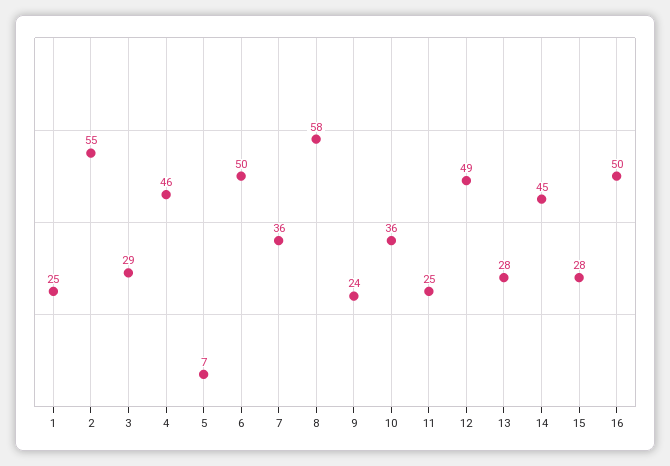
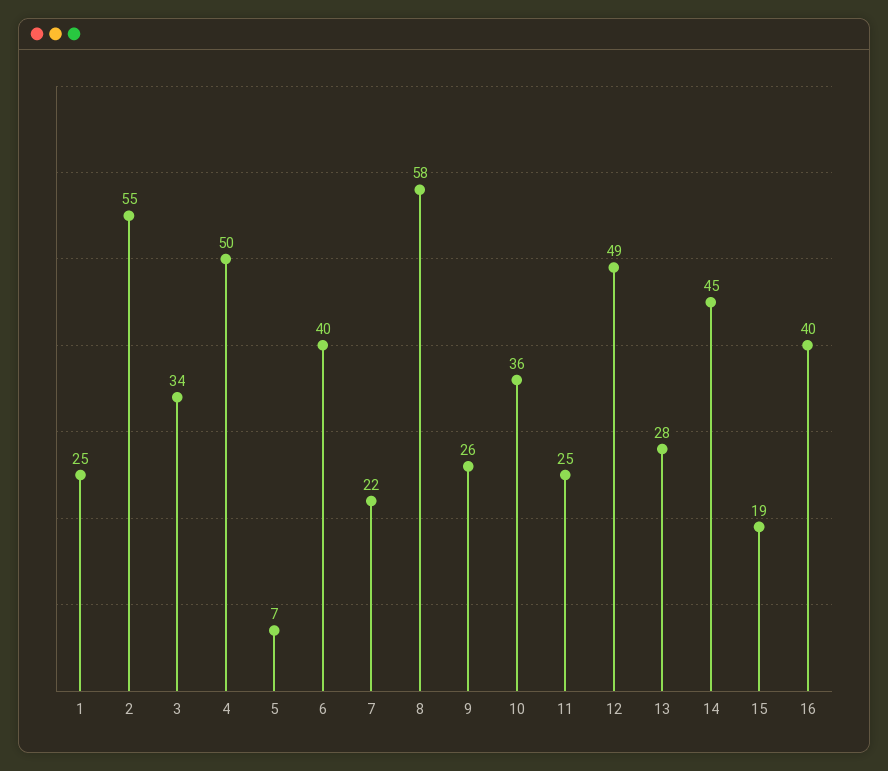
3: 29 -> 34
4: 46 -> 50
6: 50 -> 40
7: 36 -> 22
9: 24 -> 26
15: 28 -> 19
16: 50 -> 40

